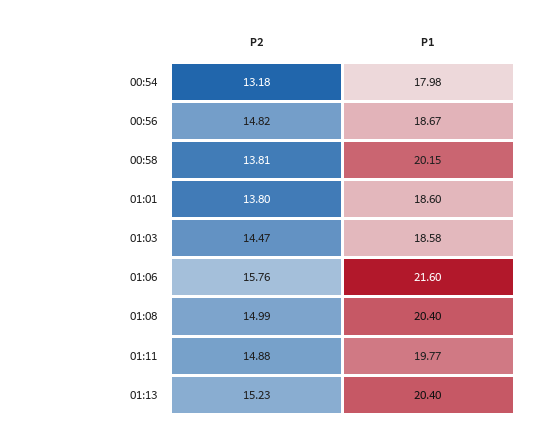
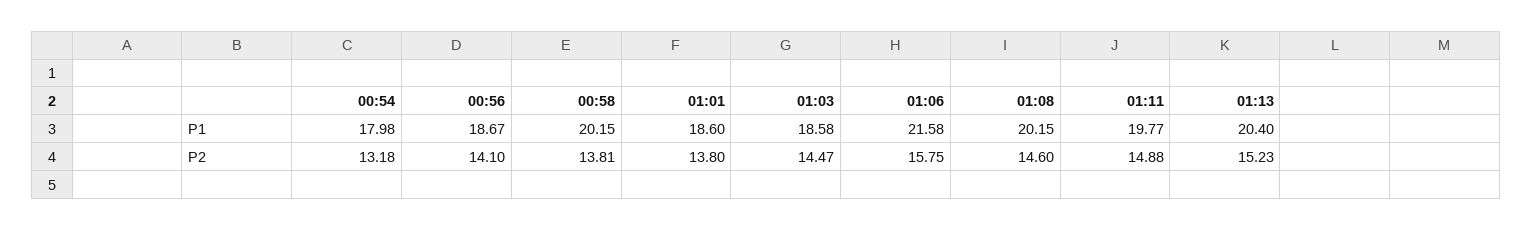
P2, 00:56: 14.82 -> 14.1
P2, 01:06: 15.76 -> 15.75
P1, 01:06: 21.6 -> 21.58
P2, 01:08: 14.99 -> 14.6
P1, 01:08: 20.4 -> 20.15

